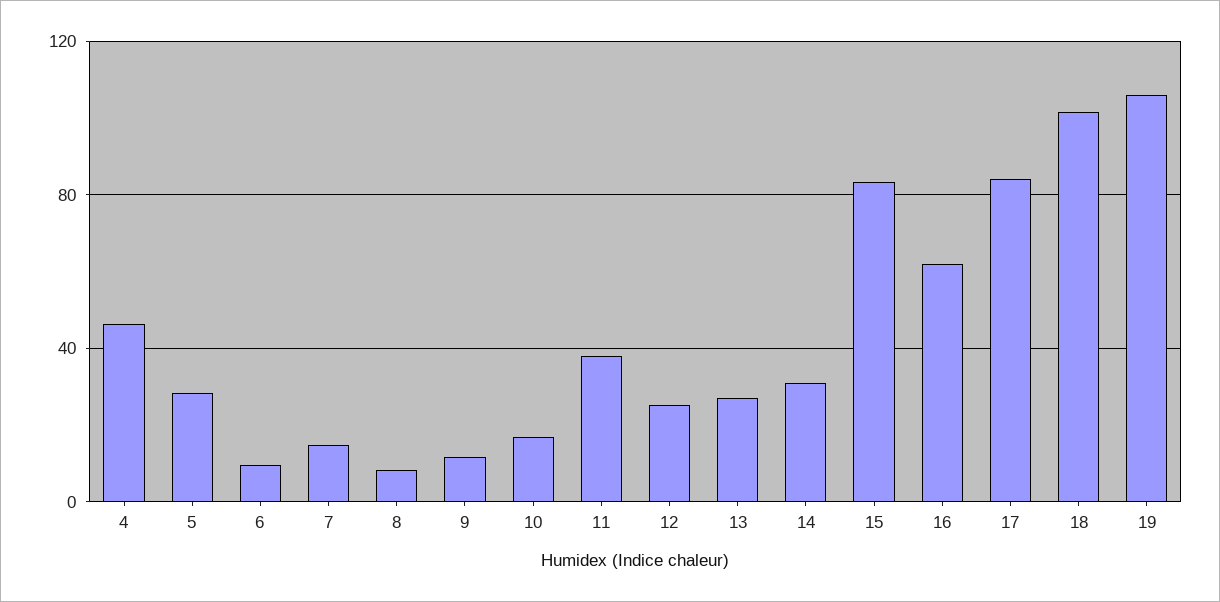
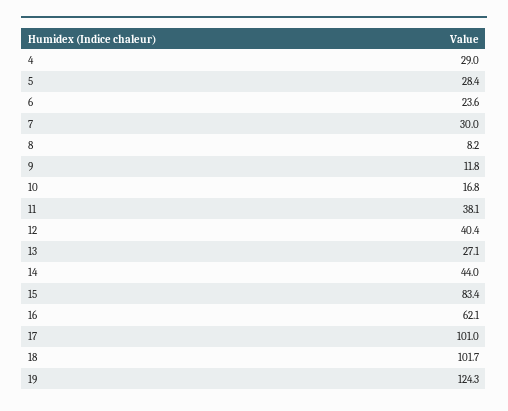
4: 45 -> 29
6: 10 -> 23.6
7: 15 -> 30
12: 25 -> 40.4
14: 30 -> 44
17: 85 -> 101
19: 105 -> 124.3

